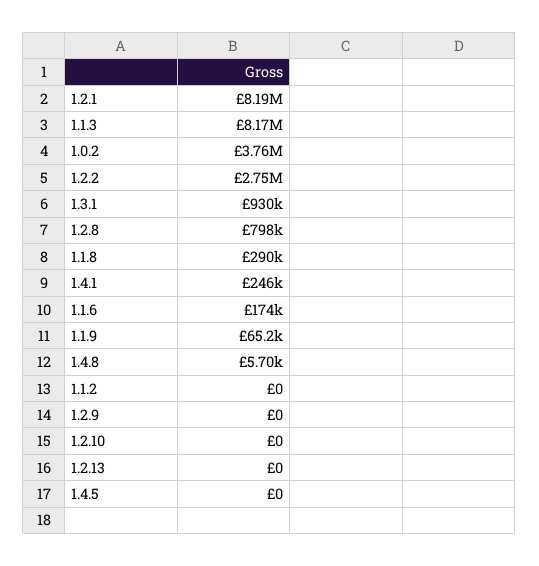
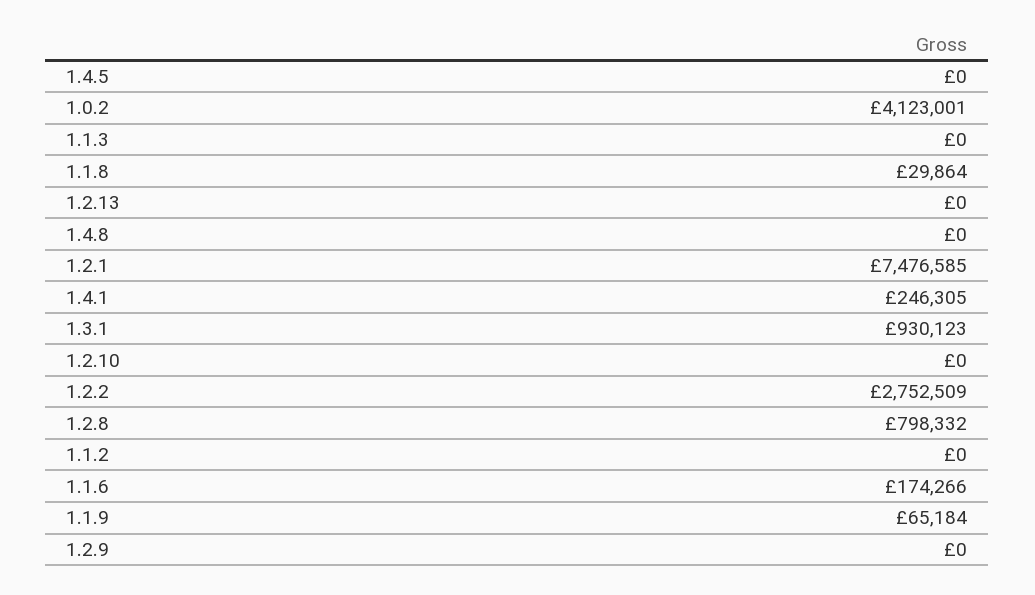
1.2.1: 8190000 -> 7476585
1.1.3: 8170000 -> 0
1.0.2: 3760000 -> 4123001
1.1.8: 290000 -> 29864
1.4.8: 5700 -> 0

